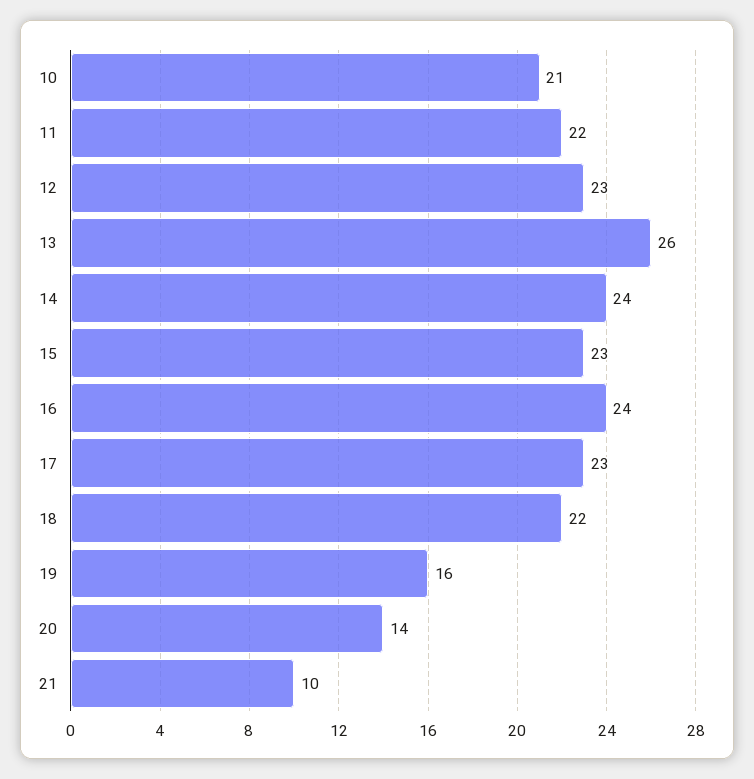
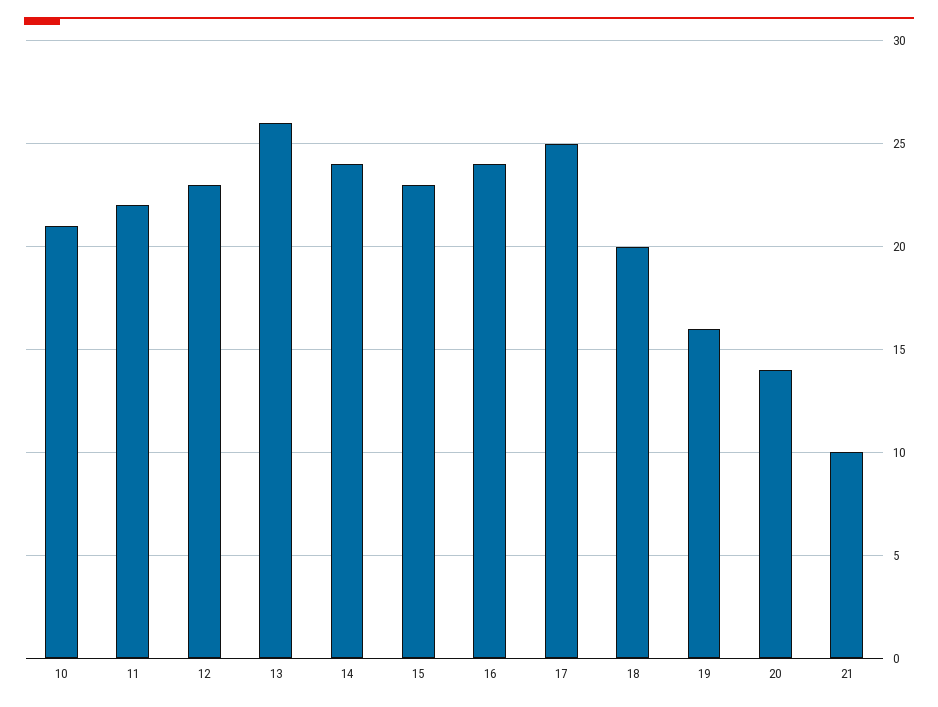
17: 23 -> 25
18: 22 -> 20

